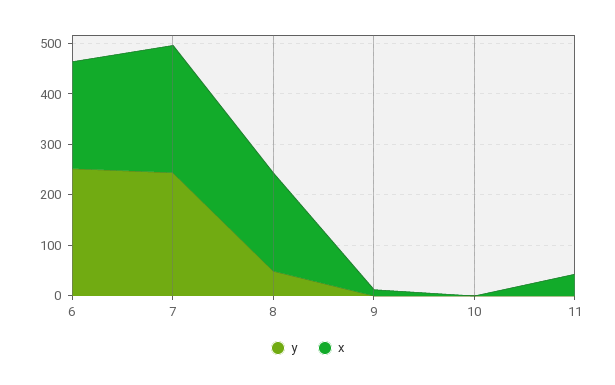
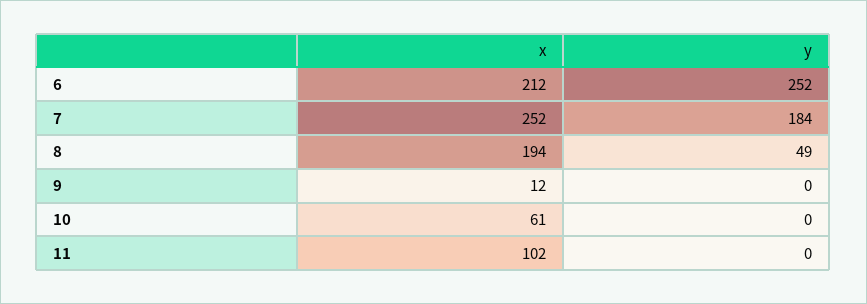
y, 7: 240 -> 184
x, 10: 0 -> 61
x, 11: 40 -> 102

